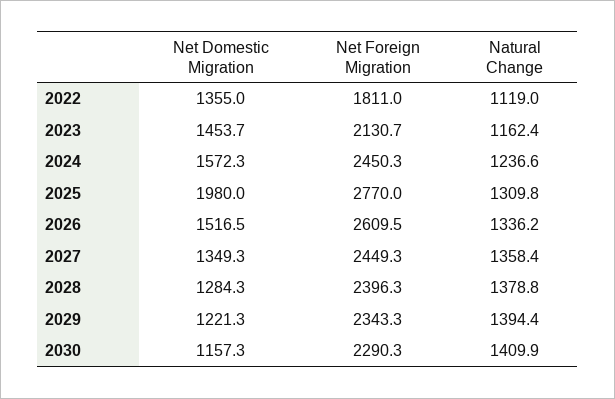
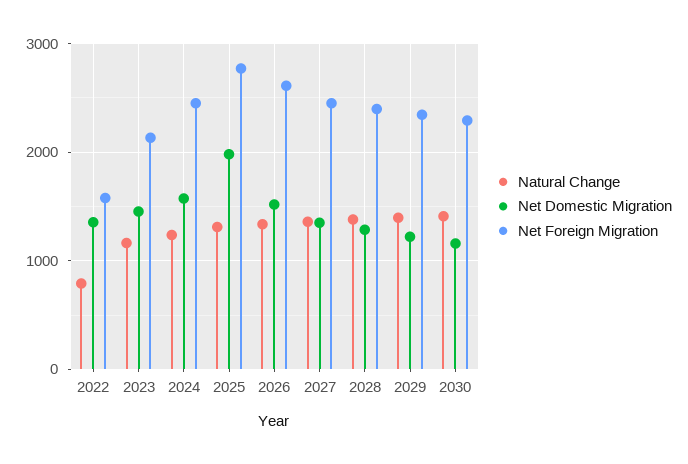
Net Foreign Migration, 2022: 1811 -> 1600
Natural Change, 2022: 1119 -> 800

